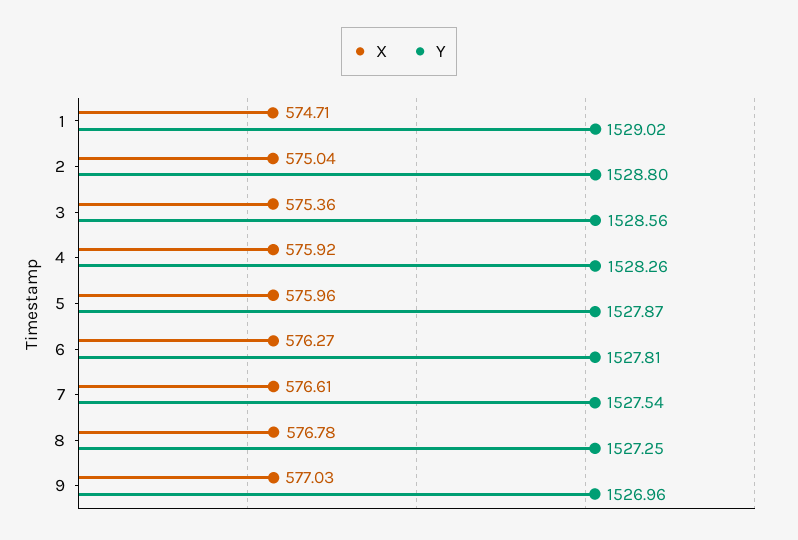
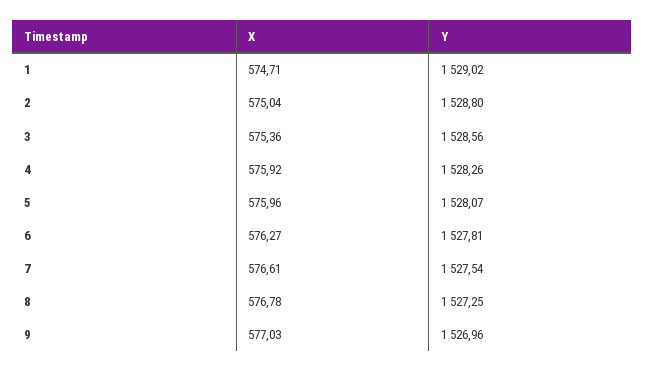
Y, 5: 1527.87 -> 1528.07

